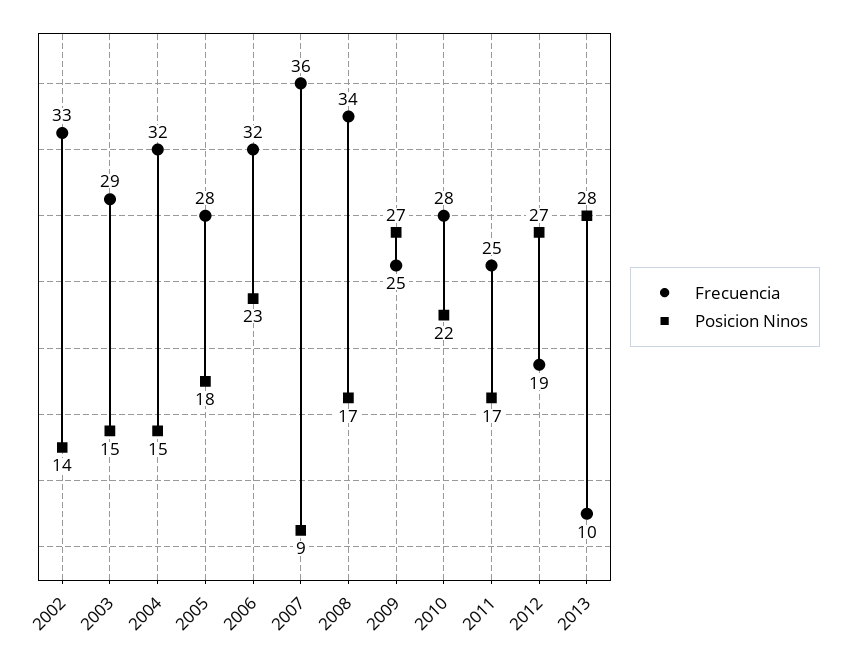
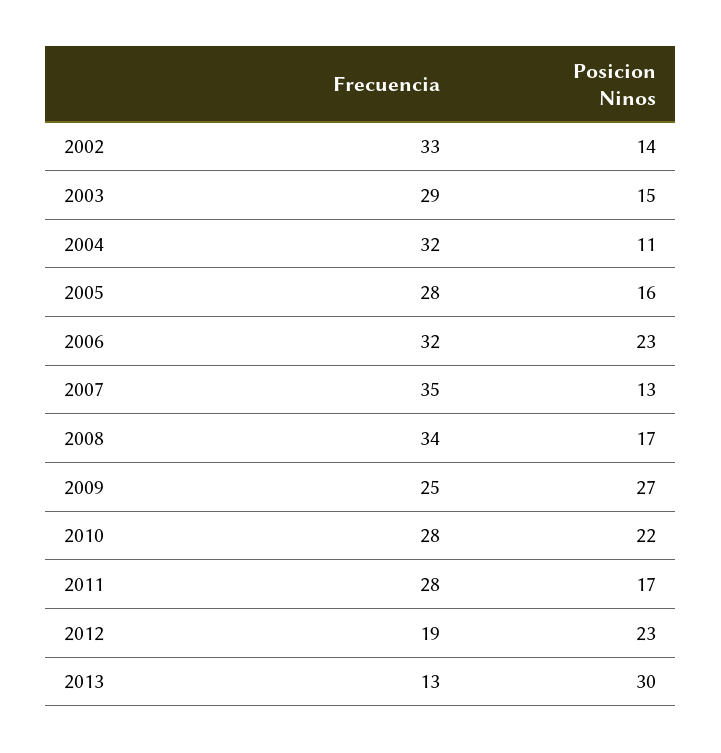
Posicion Ninos, 2004: 15 -> 11
Posicion Ninos, 2005: 18 -> 16
Frecuencia, 2007: 36 -> 35
Posicion Ninos, 2007: 9 -> 13
Frecuencia, 2011: 25 -> 28
Posicion Ninos, 2012: 27 -> 23
Frecuencia, 2013: 10 -> 13
Posicion Ninos, 2013: 28 -> 30

